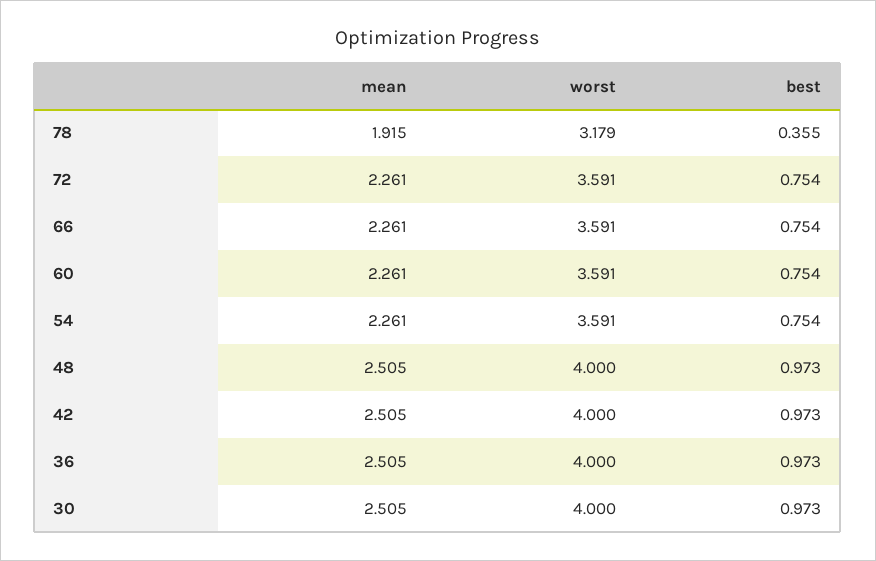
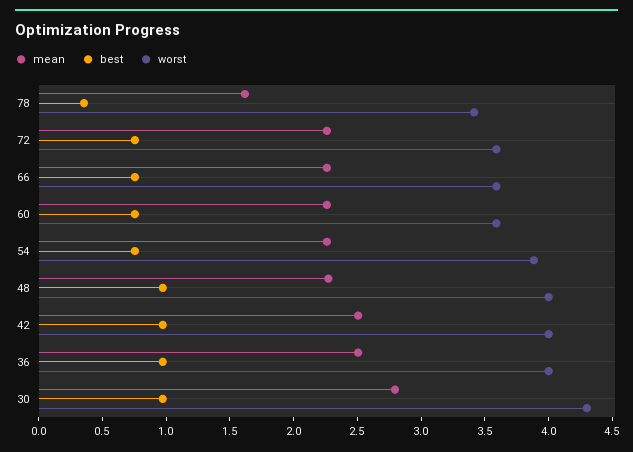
mean, 78: 1.915 -> 1.6
worst, 78: 3.179 -> 3.4
worst, 54: 3.591 -> 3.9
mean, 48: 2.505 -> 2.3
mean, 30: 2.505 -> 2.8
worst, 30: 4 -> 4.3

